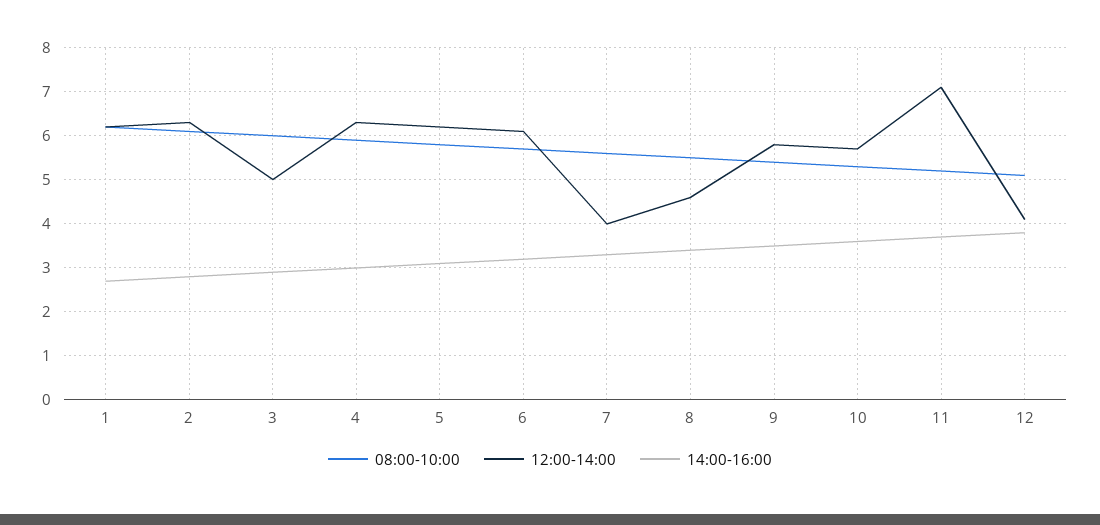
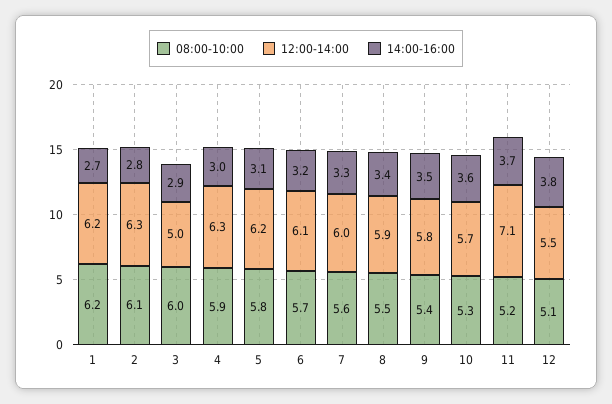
12:00-14:00, 7: 4 -> 6
12:00-14:00, 8: 4.5 -> 5.9
12:00-14:00, 12: 4 -> 5.5

